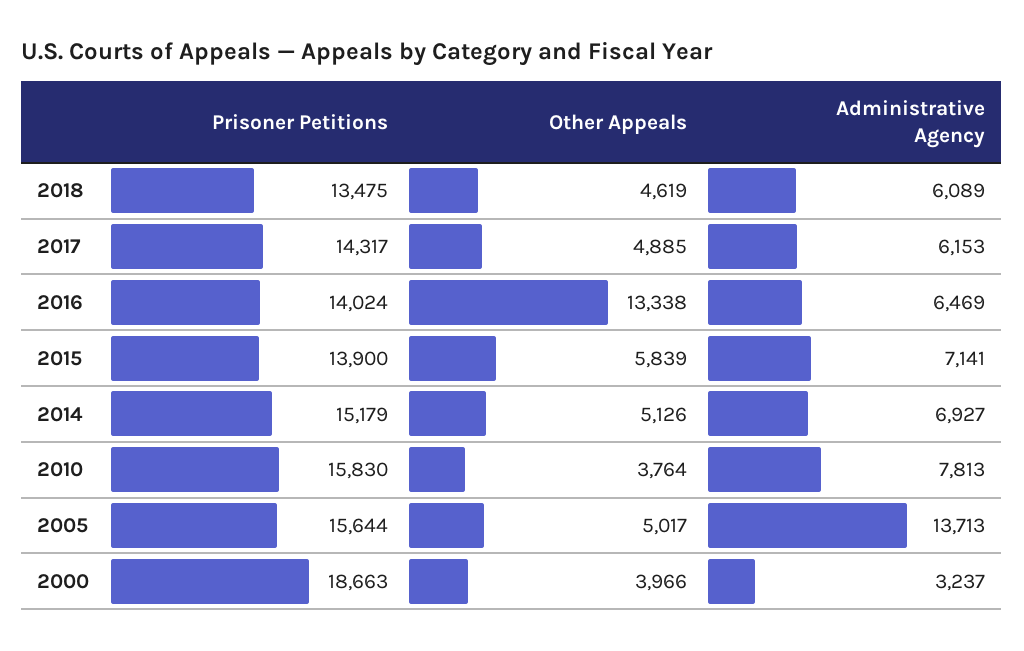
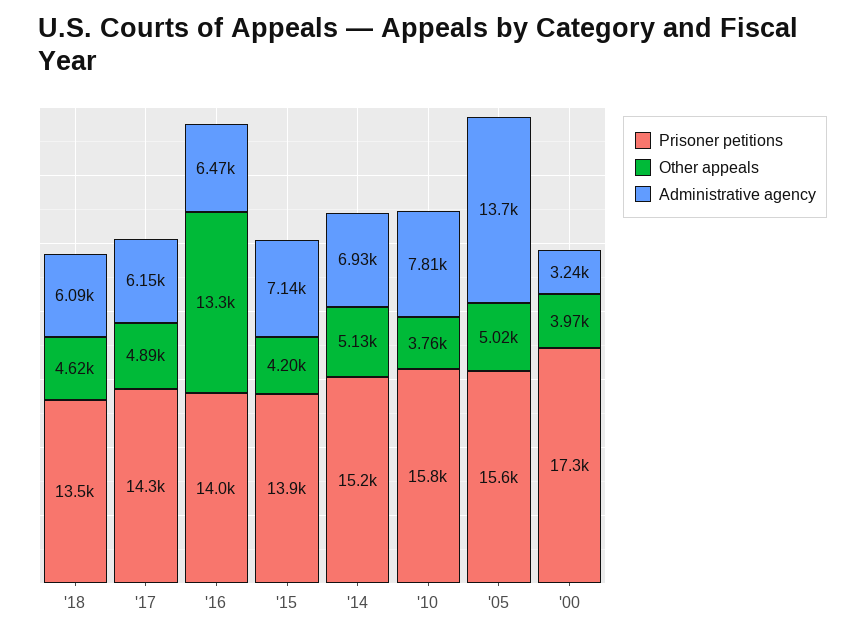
Other Appeals, 2015: 5839 -> 4200
Prisoner Petitions, 2000: 18663 -> 17300

